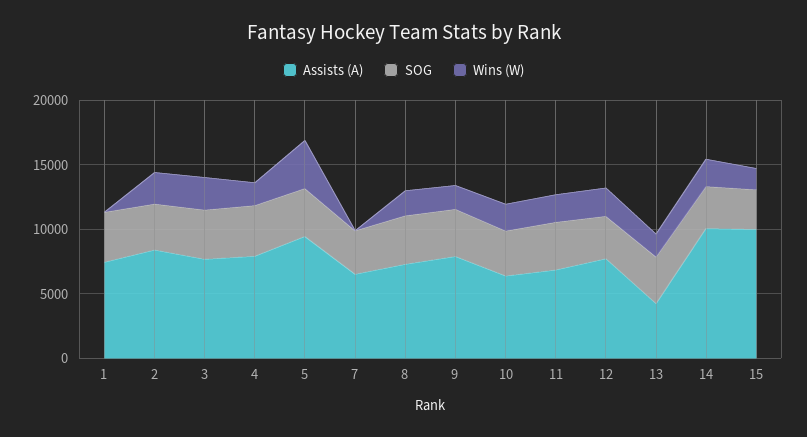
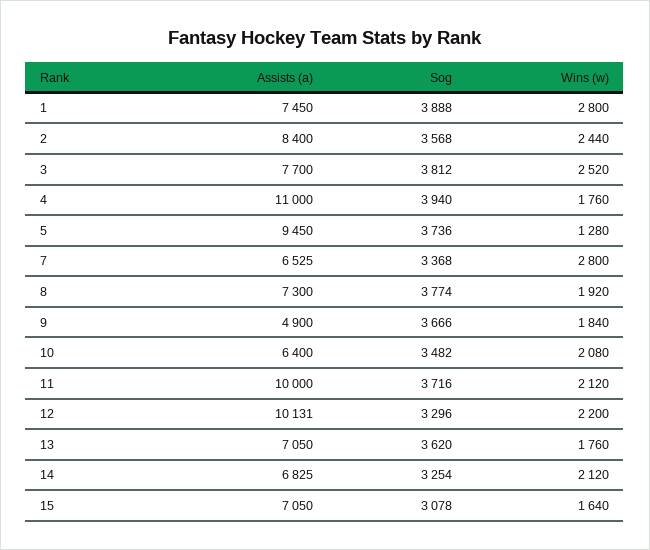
Wins (W), 1: 0 -> 2800
Assists (A), 4: 8000 -> 11000
Wins (W), 5: 4000 -> 1280
Wins (W), 7: 0 -> 2800
Assists (A), 9: 8000 -> 4900
Assists (A), 11: 7000 -> 10000
Assists (A), 12: 8000 -> 10131
Assists (A), 13: 4000 -> 7050
Assists (A), 14: 10000 -> 6825
Assists (A), 15: 10000 -> 7050

